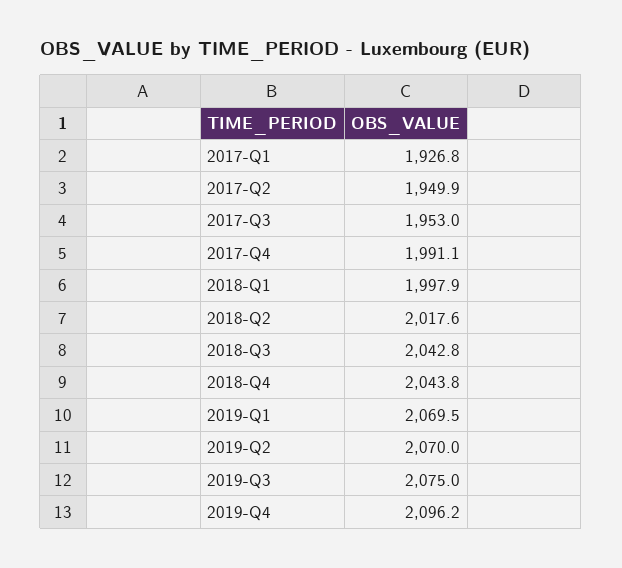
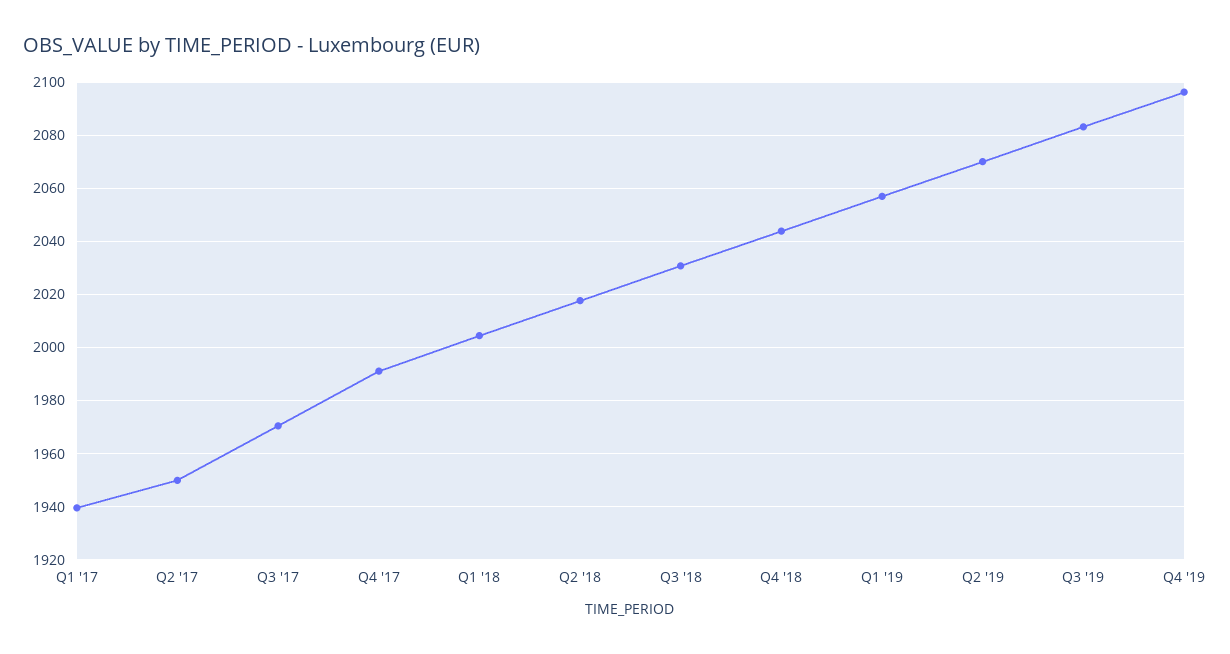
2017-Q1: 1926.8 -> 1940
2017-Q3: 1953 -> 1970
2018-Q1: 1997.9 -> 2005
2018-Q3: 2042.8 -> 2030
2019-Q1: 2069.5 -> 2057.5
2019-Q3: 2075 -> 2082.5

